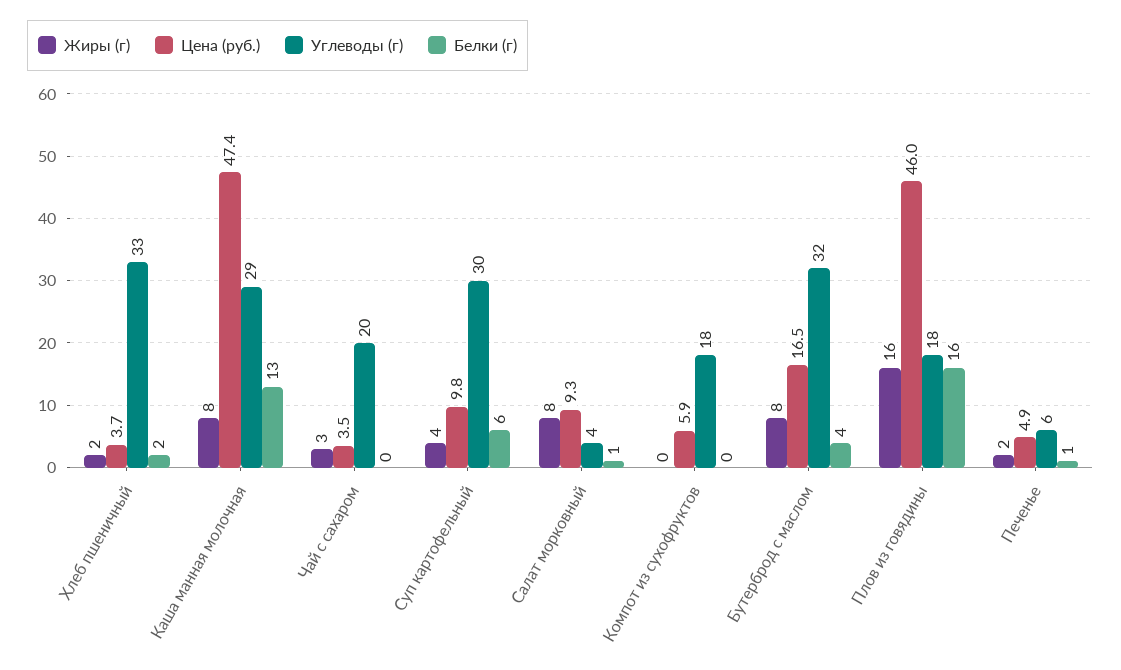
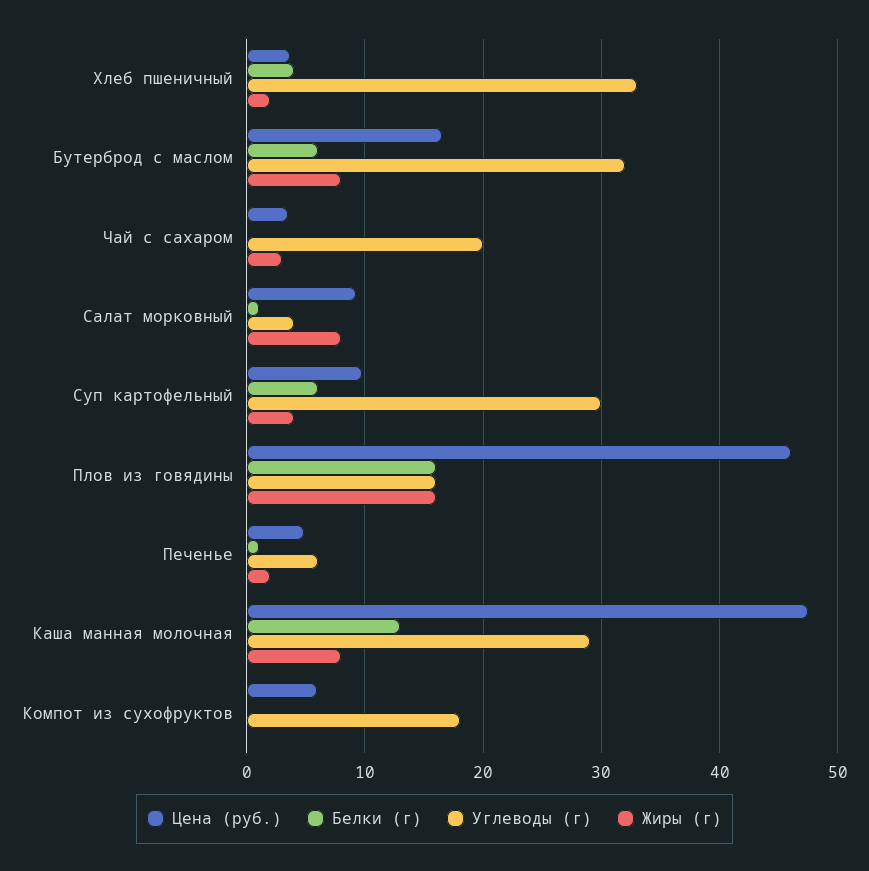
Белки (г), Хлеб пшеничный: 2 -> 4
Белки (г), Бутерброд с маслом: 4 -> 6
Углеводы (г), Плов из говядины: 18 -> 16

